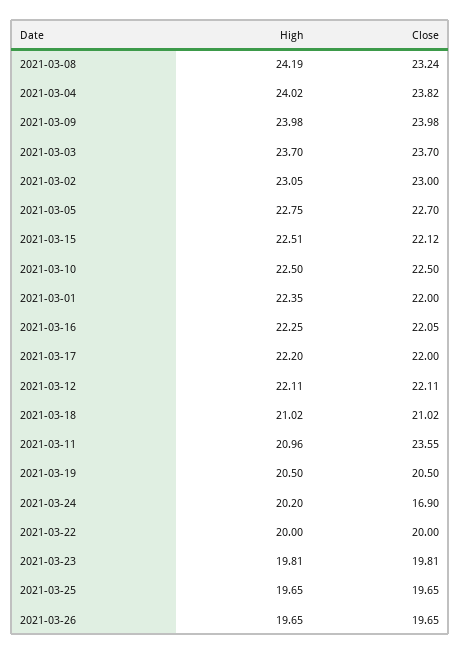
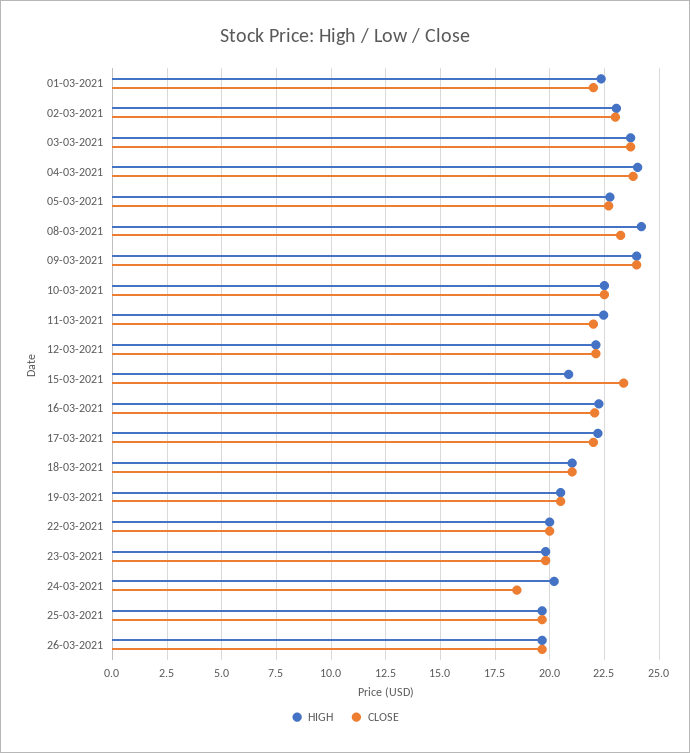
High, 2021-03-15: 22.51 -> 21
Close, 2021-03-15: 22.12 -> 23.5
High, 2021-03-11: 20.96 -> 22.5
Close, 2021-03-11: 23.55 -> 22
Close, 2021-03-24: 16.9 -> 18.5

